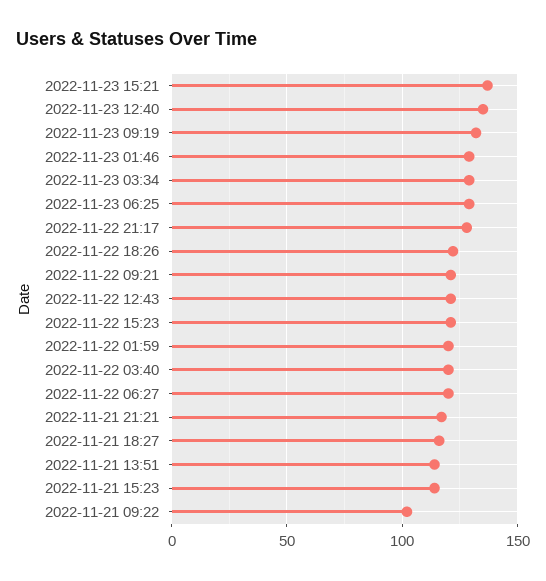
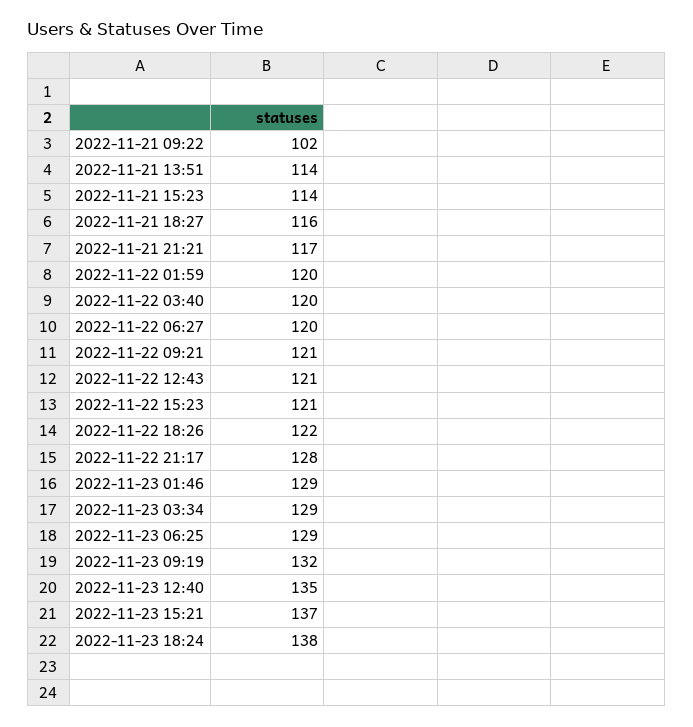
2022-11-23 18:24: none -> 138

